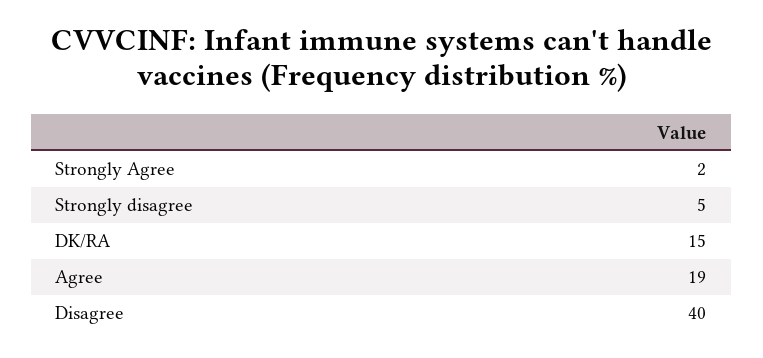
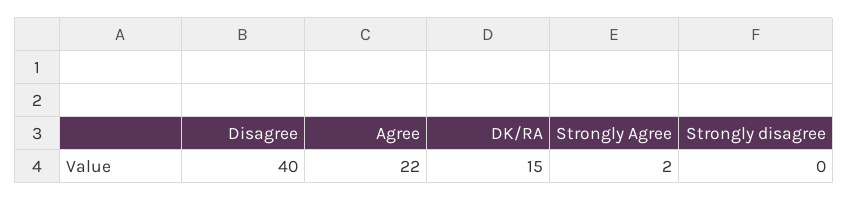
Strongly disagree: 5 -> 0
Agree: 19 -> 22

